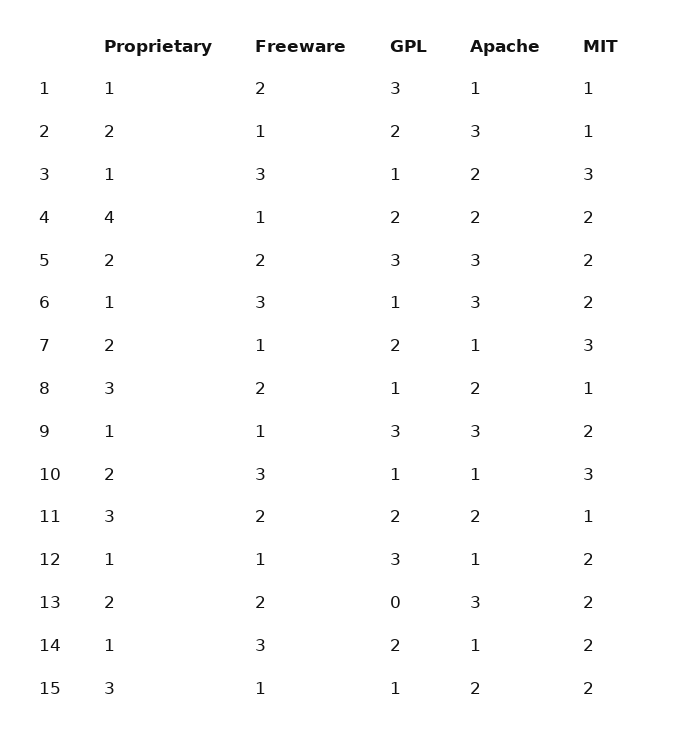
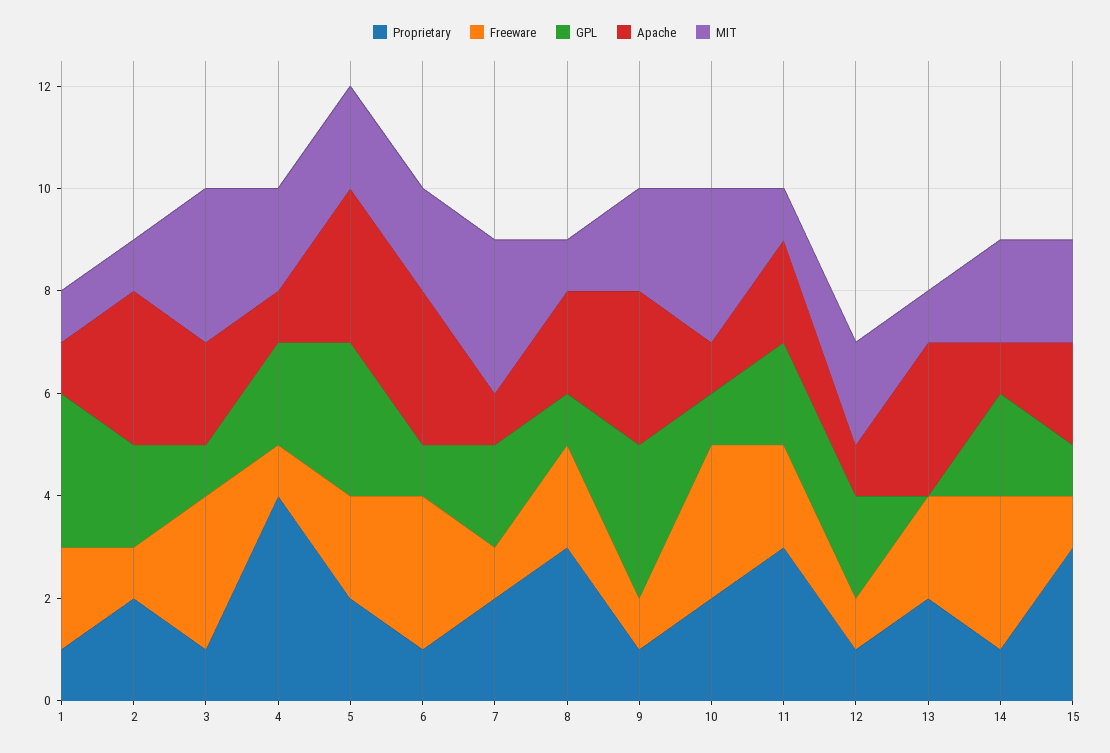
Apache, 4: 2 -> 1
GPL, 12: 3 -> 2
MIT, 13: 2 -> 1

